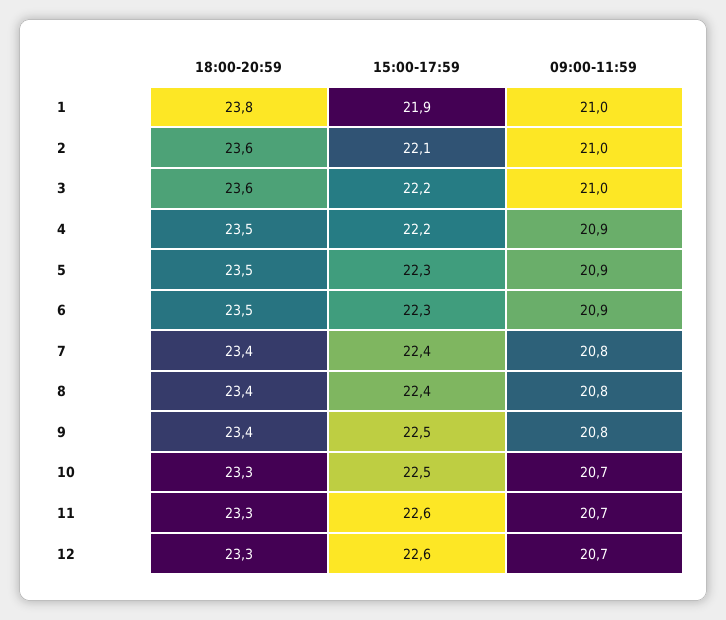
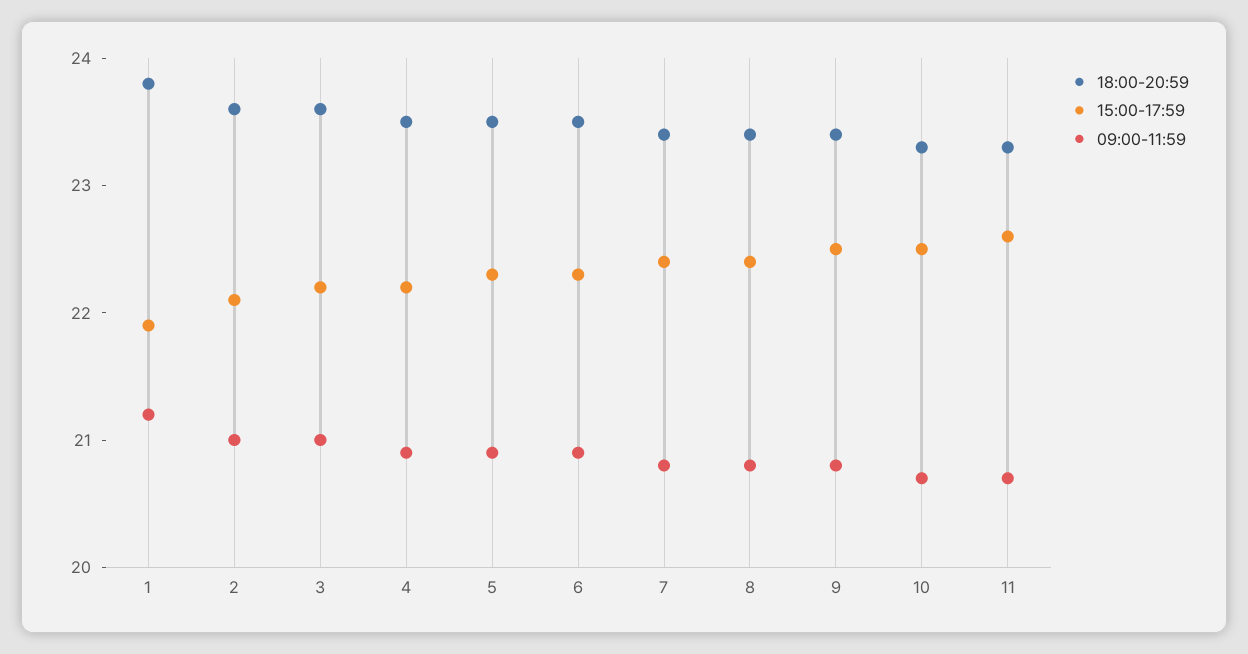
09:00-11:59, 1: 21 -> 21.2
18:00-20:59, 12: 23.3 -> none
15:00-17:59, 12: 22.6 -> none
09:00-11:59, 12: 20.7 -> none

